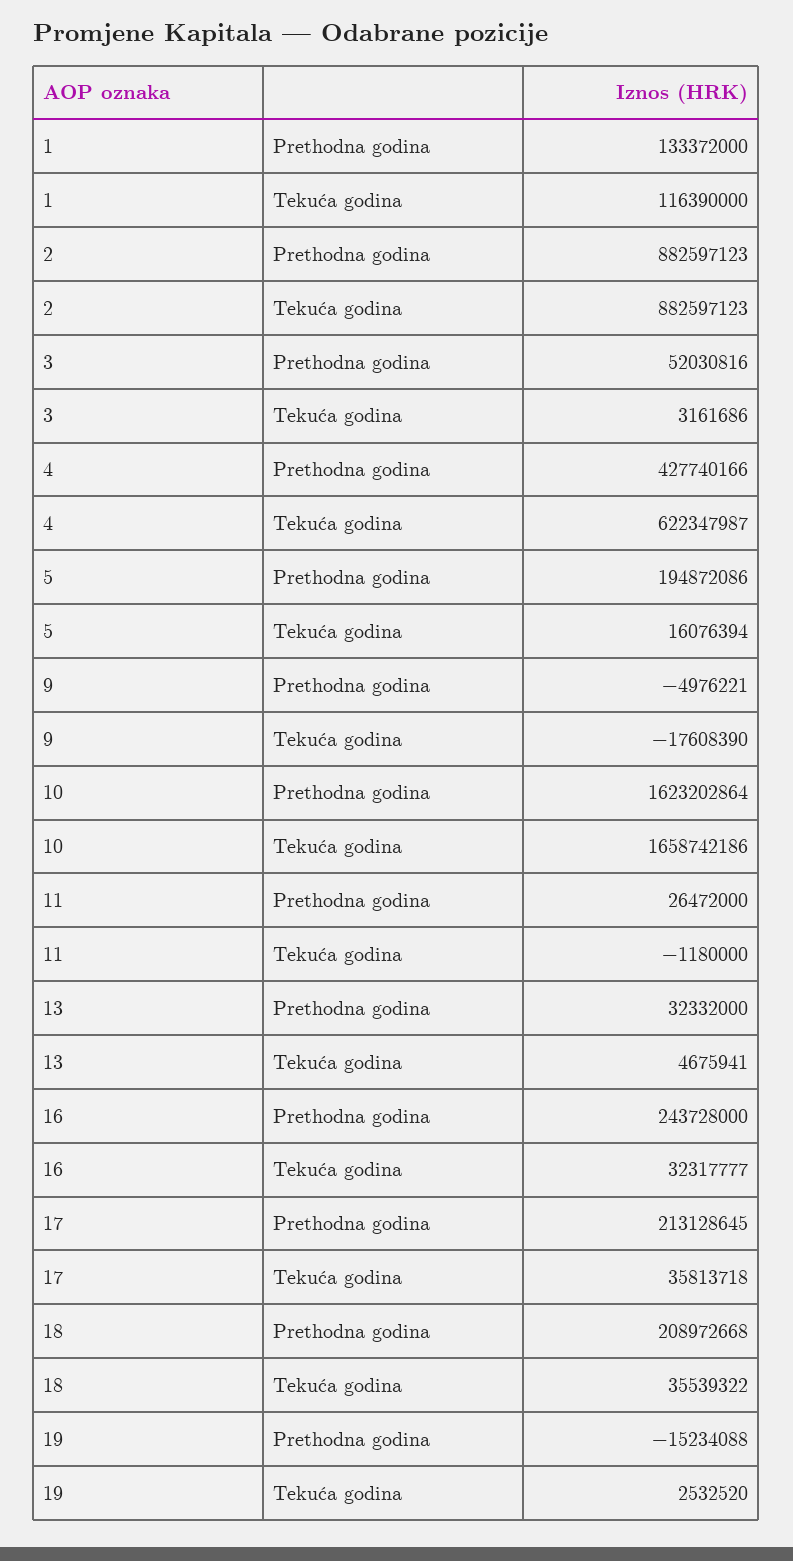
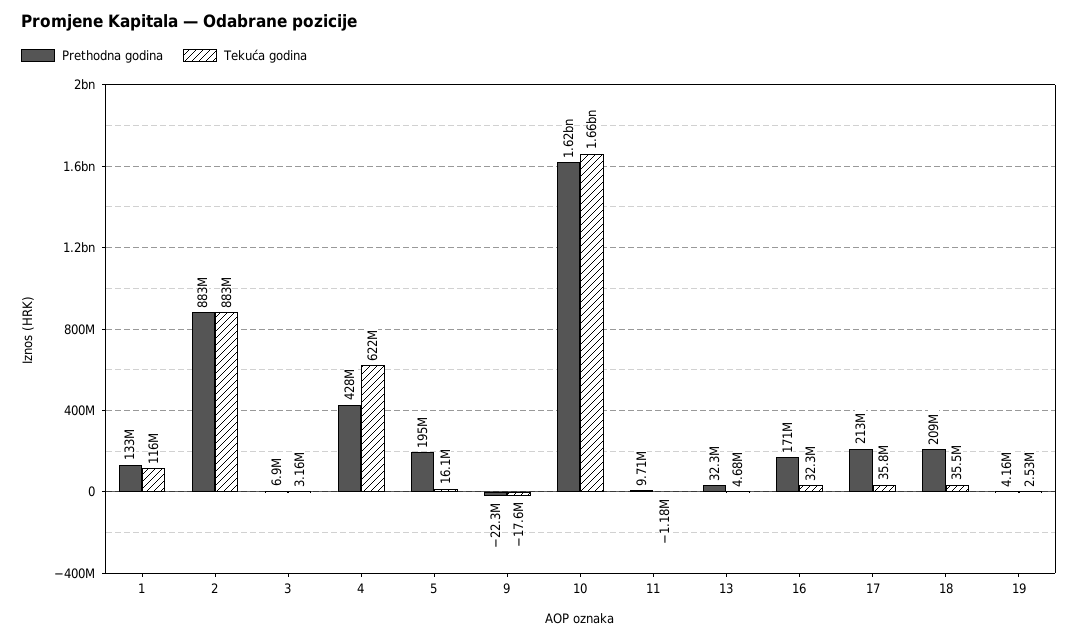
Prethodna godina, 3: 52030816 -> 6900000
Prethodna godina, 9: -4976221 -> -22300000
Prethodna godina, 11: 26472000 -> 9710000
Prethodna godina, 16: 243728000 -> 171000000
Prethodna godina, 19: -15234088 -> 4160000

